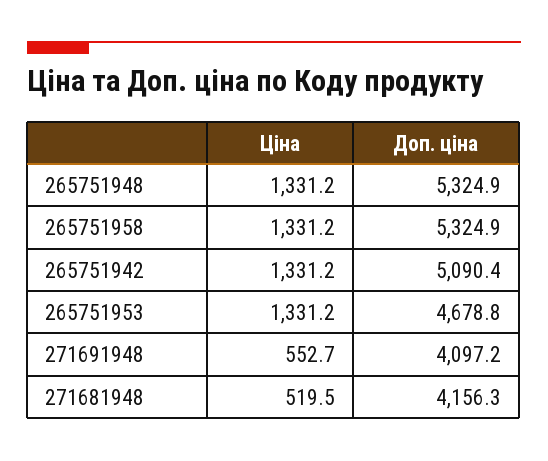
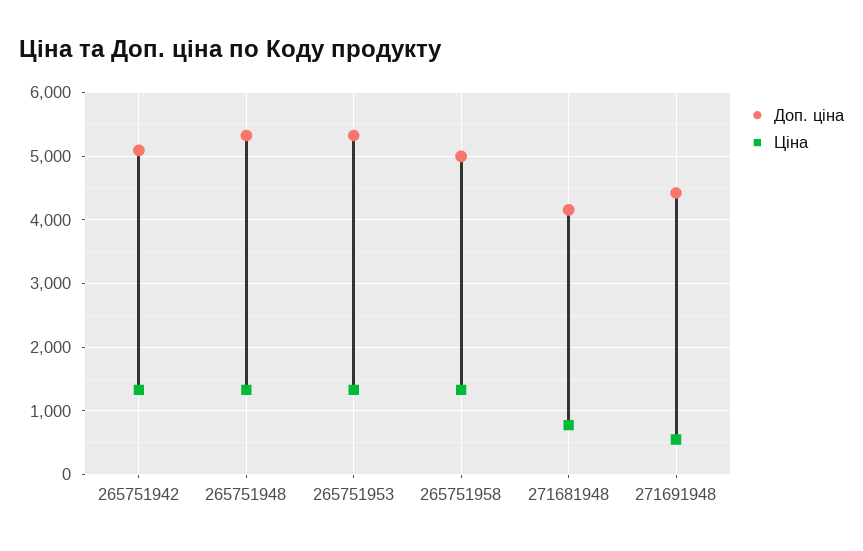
Доп. ціна, 265751958: 5324.9 -> 5000
Доп. ціна, 265751953: 4678.8 -> 5300
Доп. ціна, 271691948: 4097.2 -> 4400
Ціна, 271681948: 519.5 -> 800

